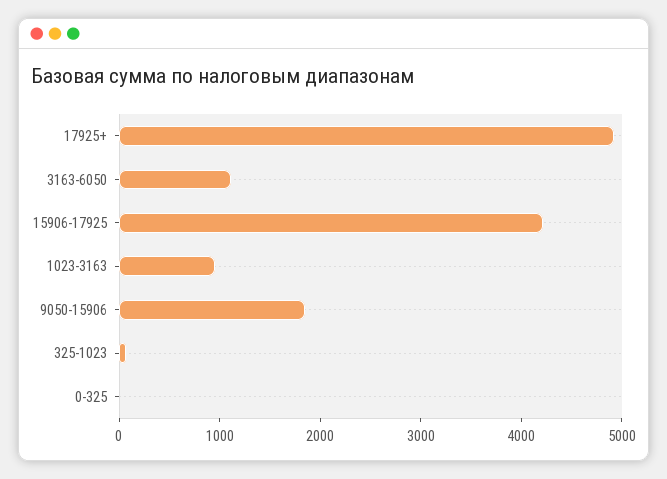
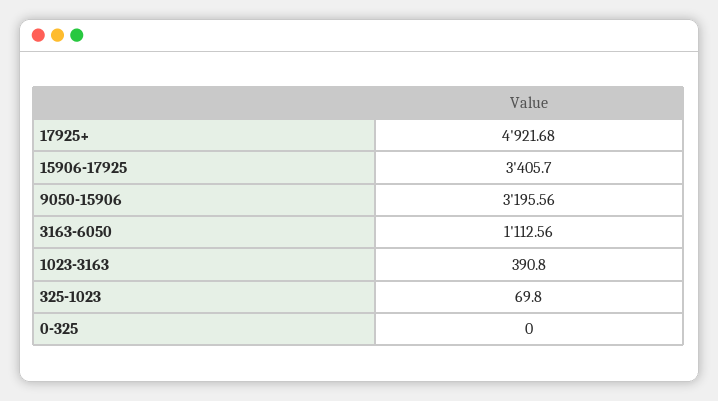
15906-17925: 4200 -> 3405.7
1023-3163: 1000 -> 390.8
9050-15906: 1800 -> 3195.56

